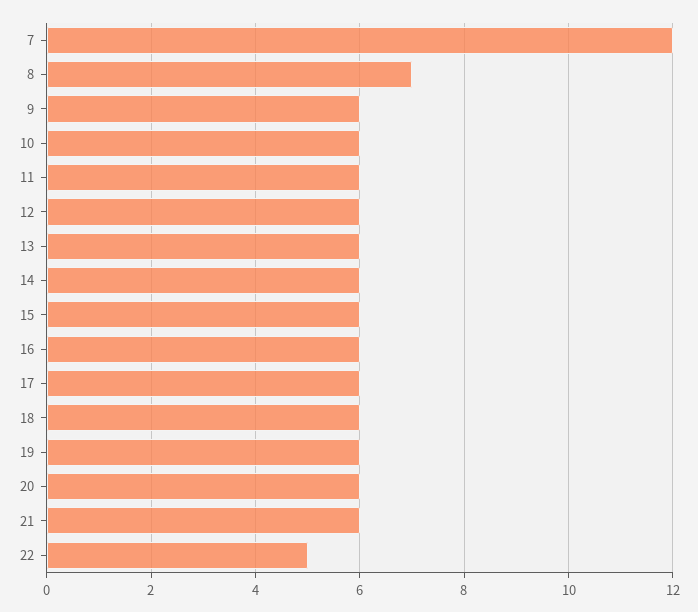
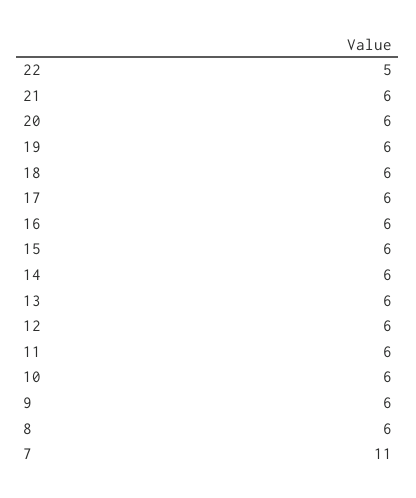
7: 12 -> 11
8: 7 -> 6

